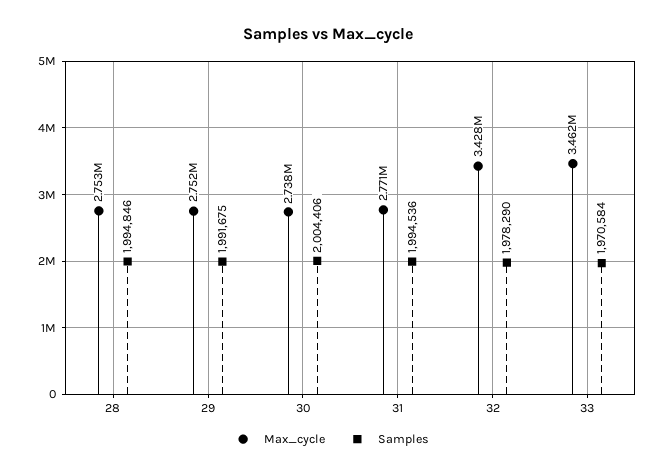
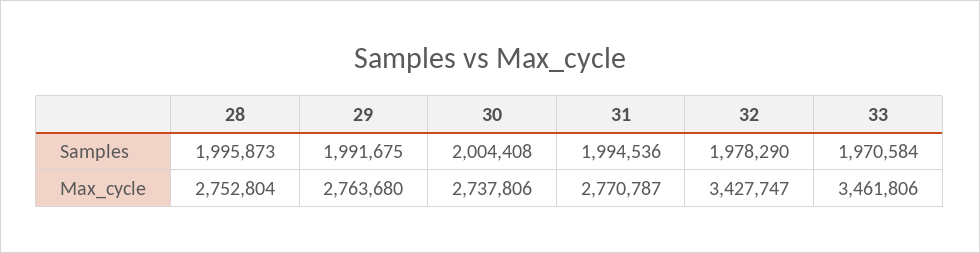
Samples, 28: 1994846 -> 1995873
Max_cycle, 29: 2752000 -> 2763680
Samples, 30: 2004406 -> 2004408

